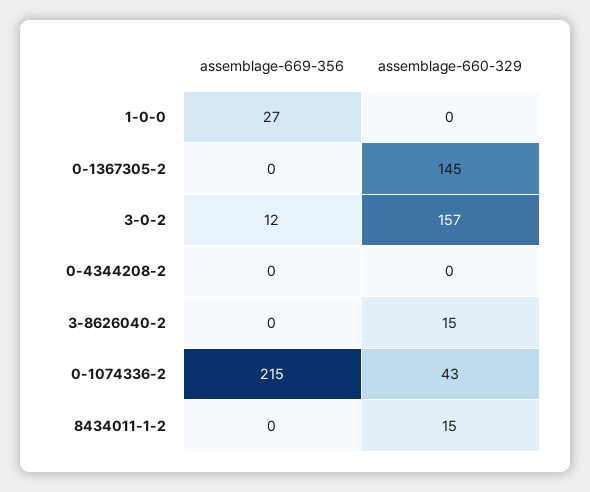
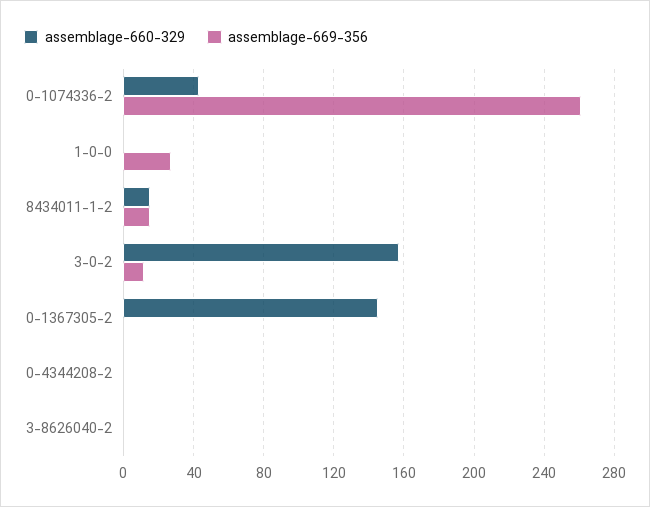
assemblage-660-329, 3-8626040-2: 15 -> 0
assemblage-669-356, 0-1074336-2: 215 -> 260
assemblage-669-356, 8434011-1-2: 0 -> 15

